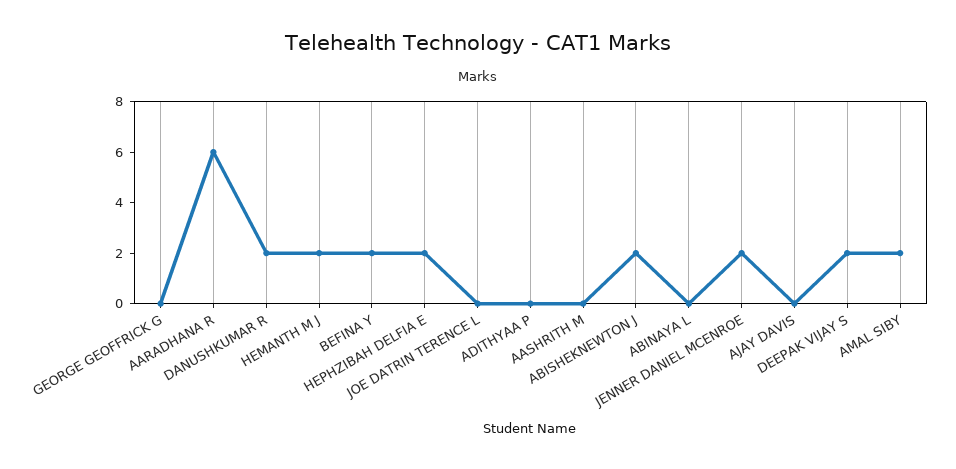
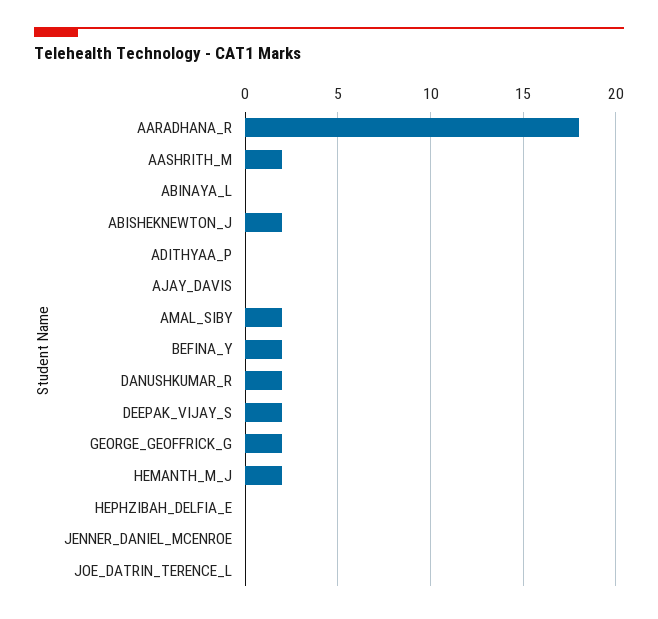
GEORGE GEOFFRICK G: 0 -> 2
AARADHANA R: 6 -> 18
HEPHZIBAH DELFIA E: 2 -> 0
AASHRITH M: 0 -> 2
JENNER DANIEL MCENROE: 2 -> 0

